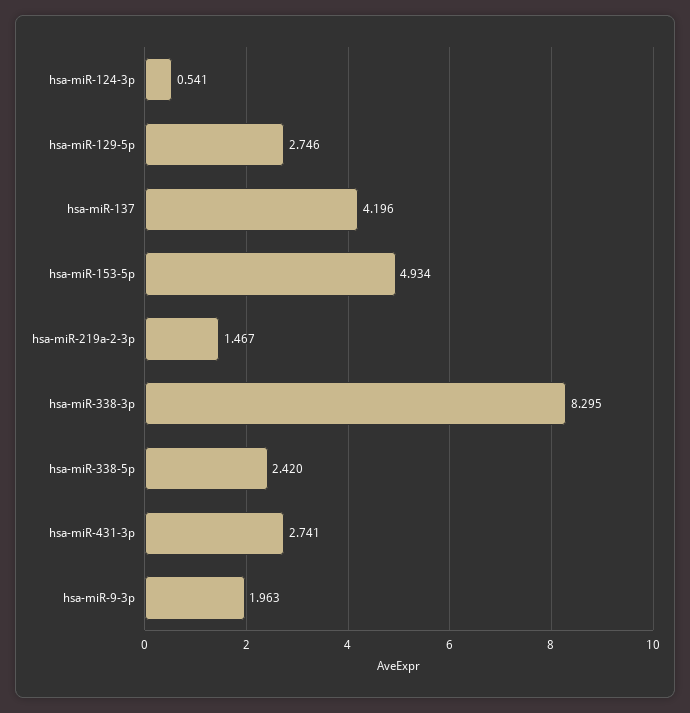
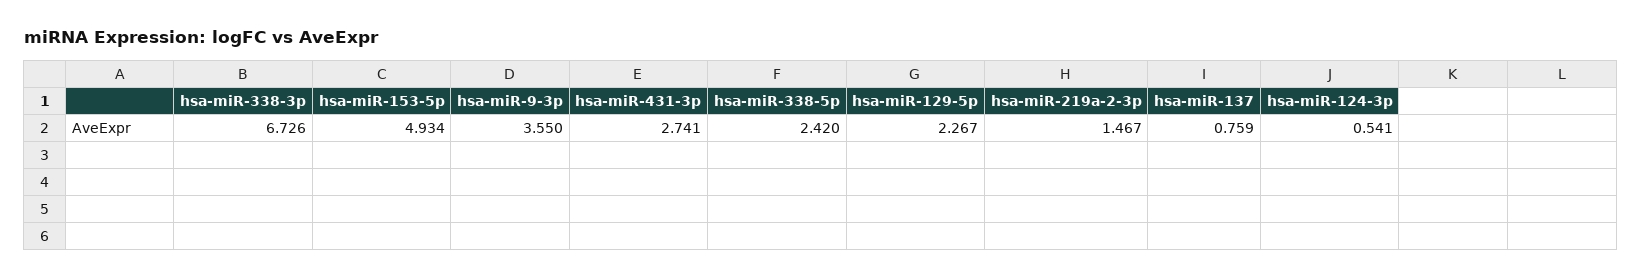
hsa-miR-129-5p: 2.746 -> 2.267
hsa-miR-137: 4.196 -> 0.759
hsa-miR-338-3p: 8.295 -> 6.726
hsa-miR-9-3p: 1.963 -> 3.55

